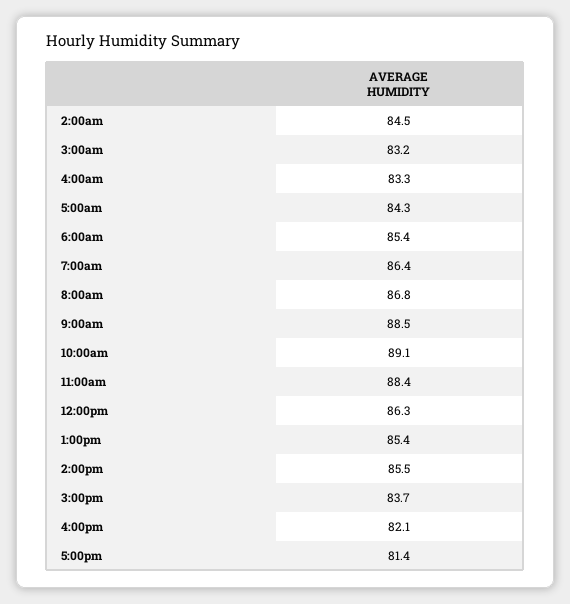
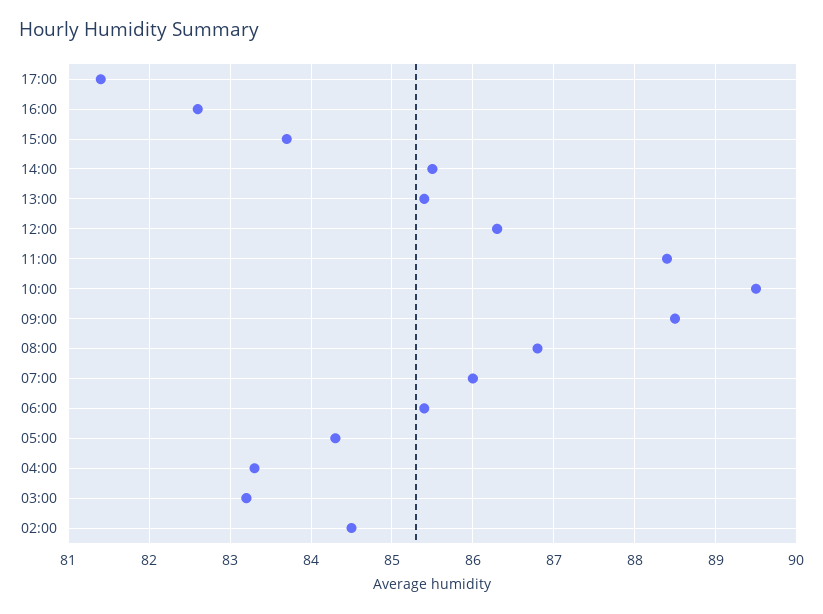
7:00am: 86.4 -> 86
10:00am: 89.1 -> 89.5
4:00pm: 82.1 -> 82.6

